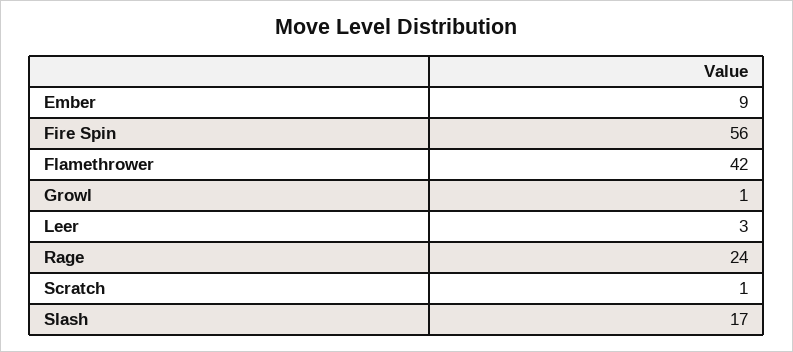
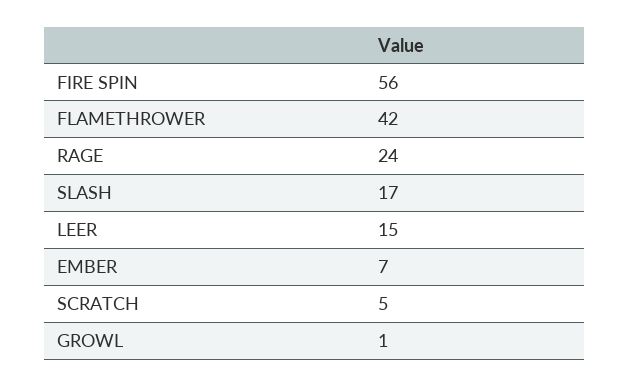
Ember: 9 -> 7
Leer: 3 -> 15
Scratch: 1 -> 5

